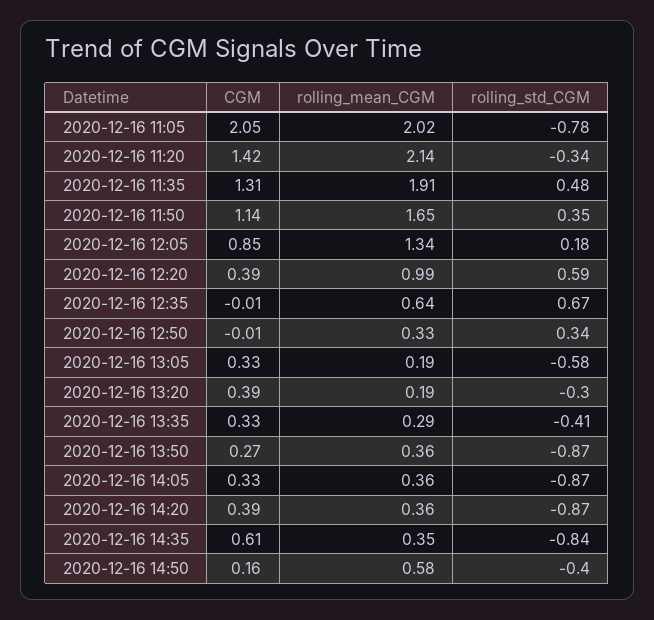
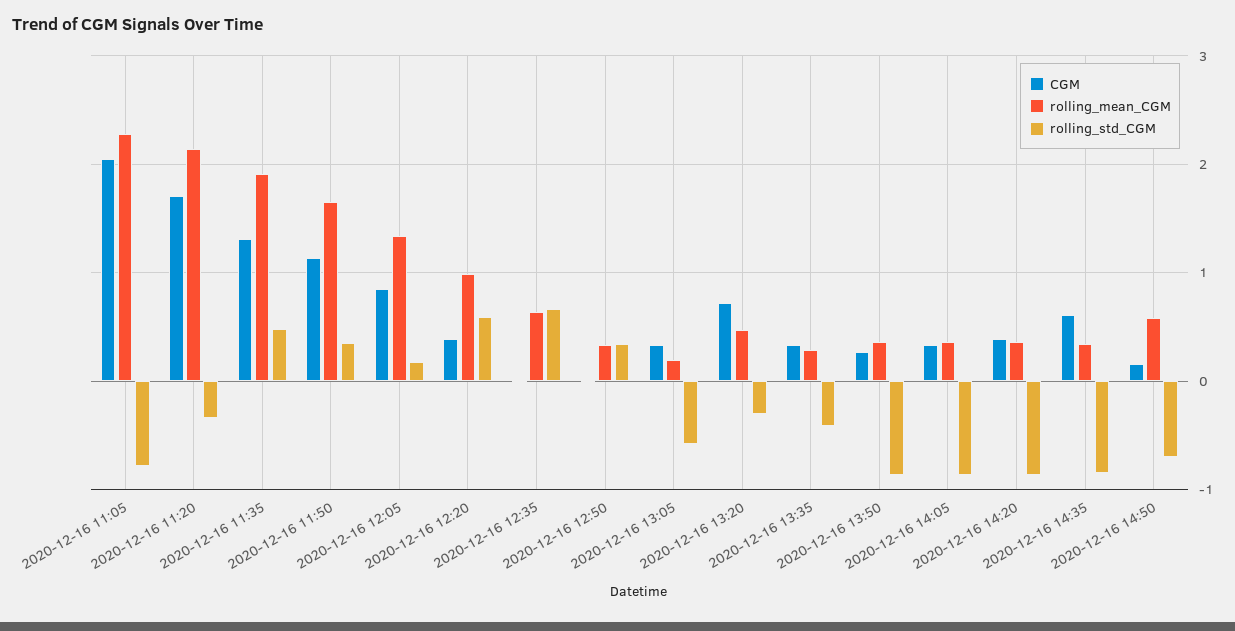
rolling_mean_CGM, 2020-12-16 11:05: 2.02 -> 2.3
CGM, 2020-12-16 11:20: 1.42 -> 1.7
CGM, 2020-12-16 13:20: 0.39 -> 0.7
rolling_mean_CGM, 2020-12-16 13:20: 0.19 -> 0.5
rolling_std_CGM, 2020-12-16 14:50: -0.4 -> -0.7

